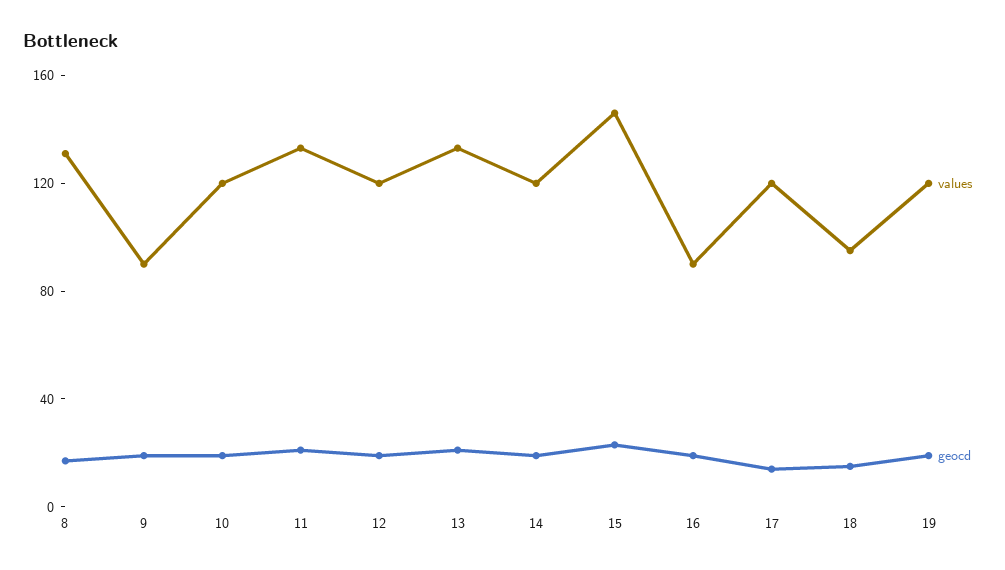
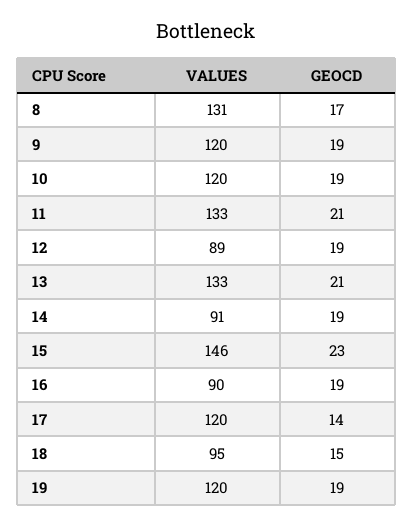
values, 9: 90 -> 120
values, 12: 120 -> 89
values, 14: 120 -> 91

